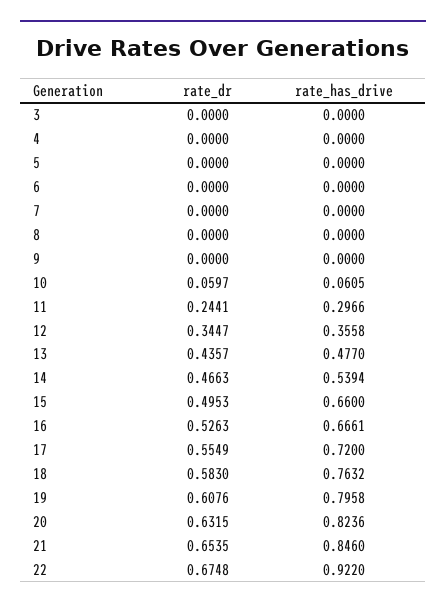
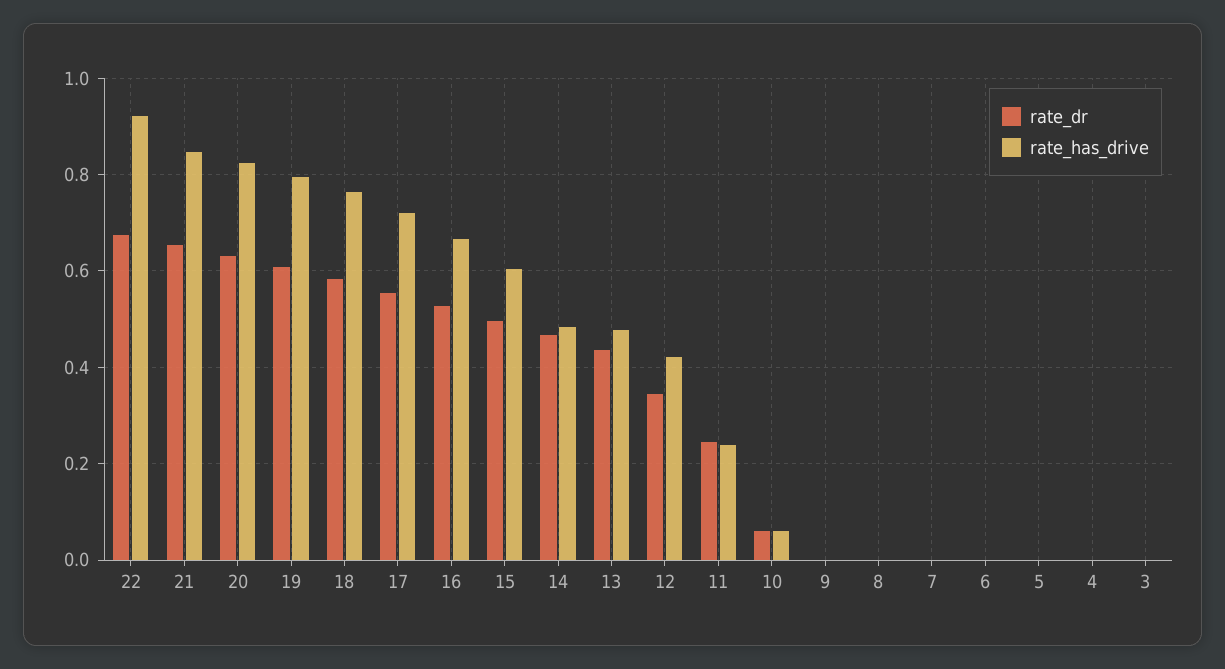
rate_has_drive, 11: 0.2966 -> 0.24
rate_has_drive, 12: 0.3558 -> 0.42
rate_has_drive, 14: 0.5394 -> 0.48
rate_has_drive, 15: 0.66 -> 0.6

